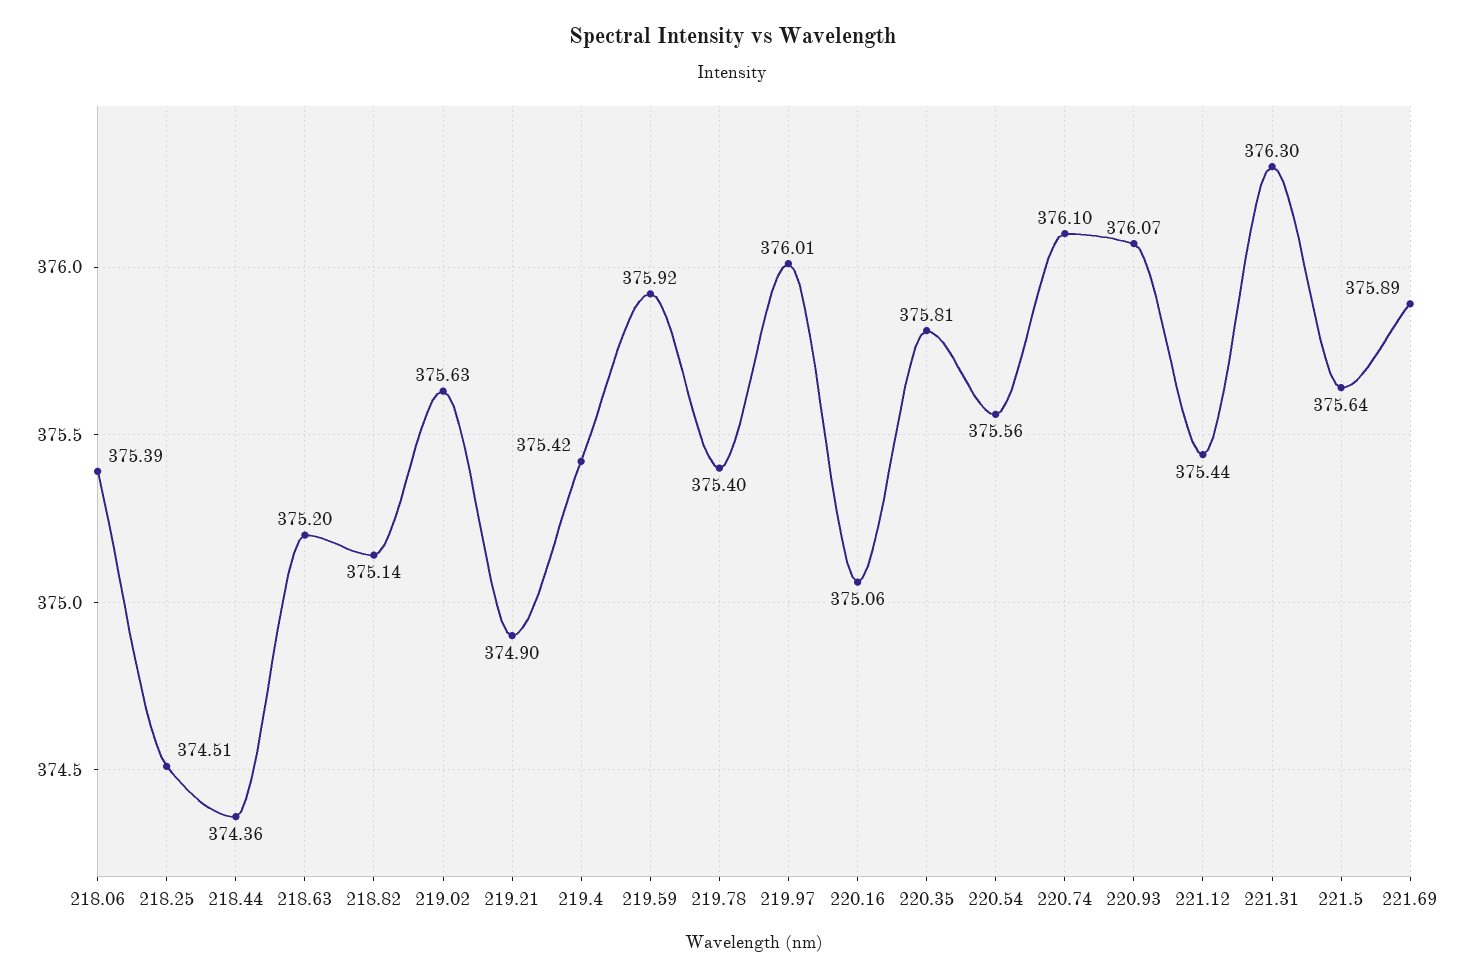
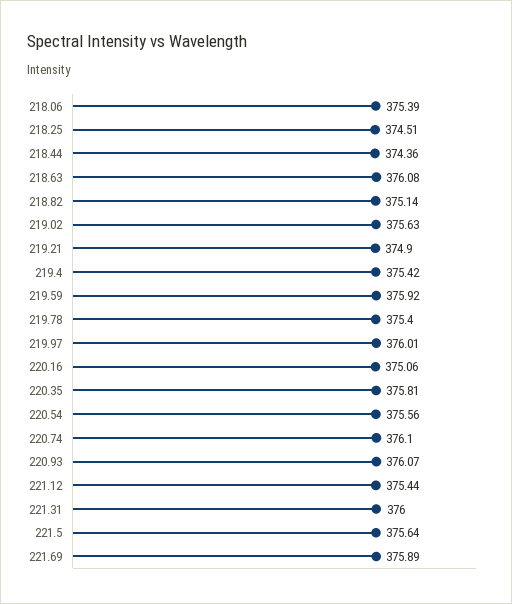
218.63: 375.2 -> 376.08
221.31: 376.3 -> 376

